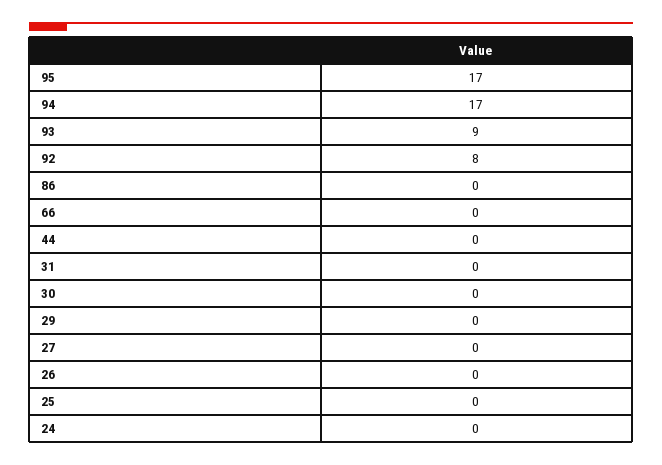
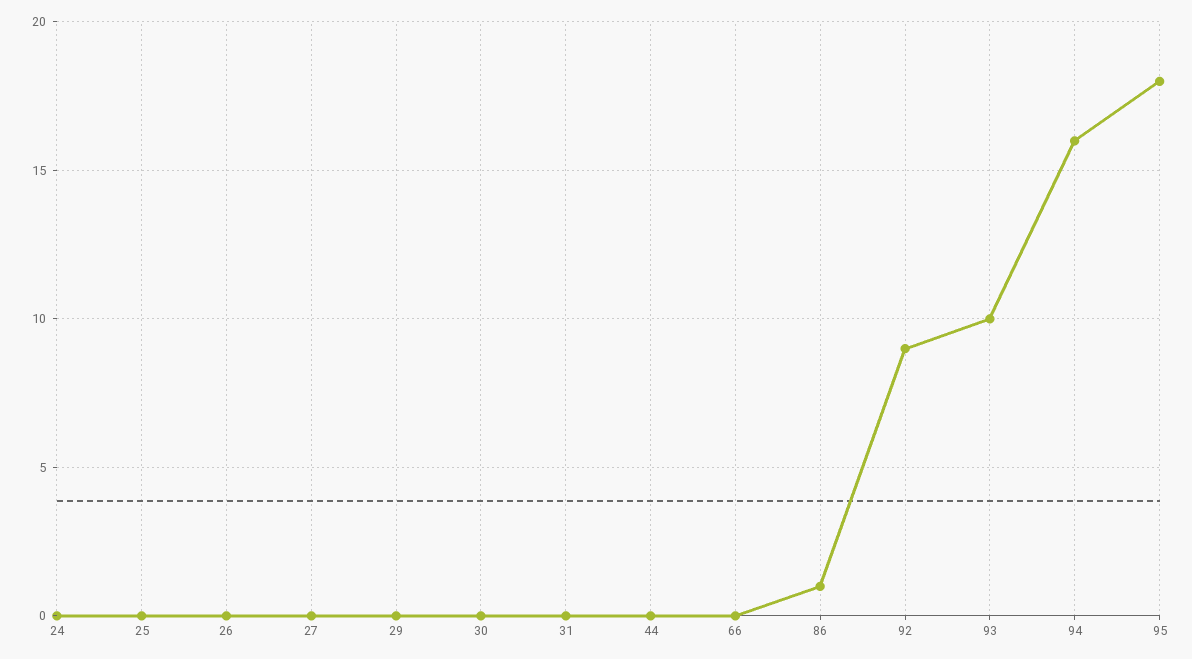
95: 17 -> 18
94: 17 -> 16
93: 9 -> 10
92: 8 -> 9
86: 0 -> 1

